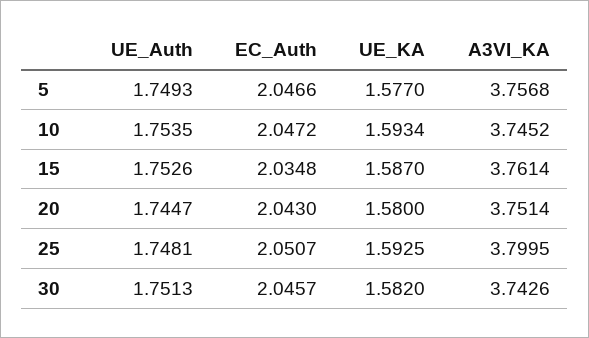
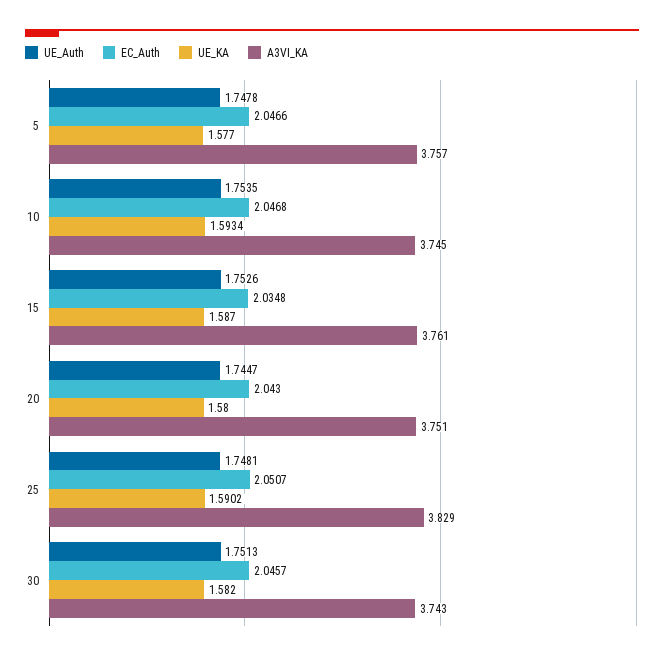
UE_Auth, 5: 1.7493 -> 1.7478
EC_Auth, 10: 2.0472 -> 2.0468
UE_KA, 25: 1.5925 -> 1.5902
A3VI_KA, 25: 3.7995 -> 3.829

